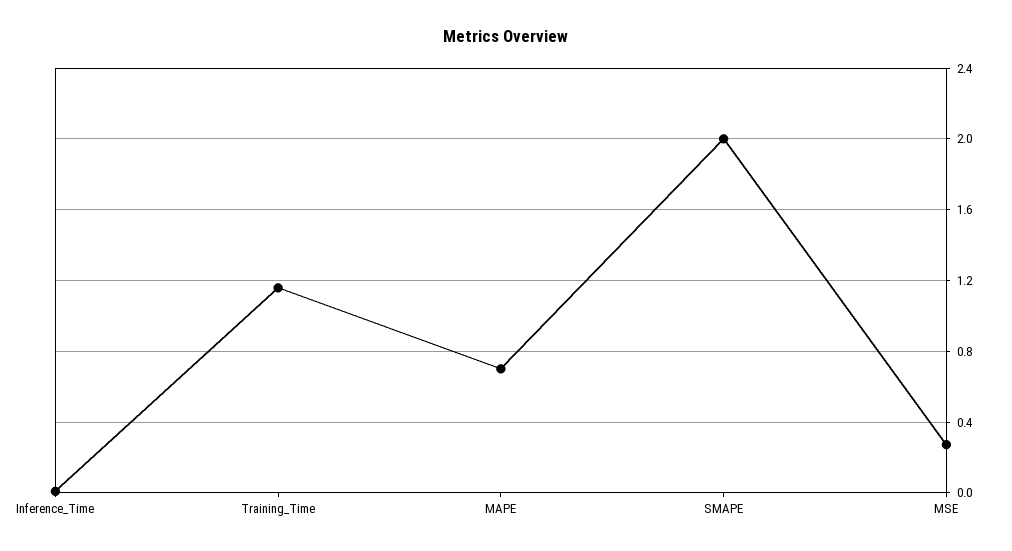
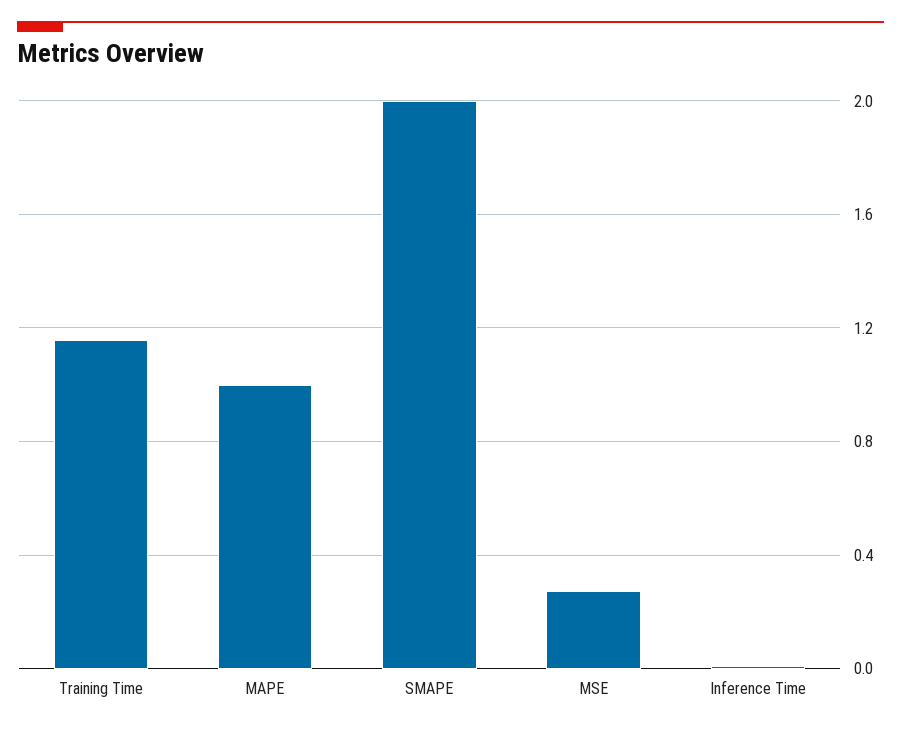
MAPE: 0.7 -> 1

